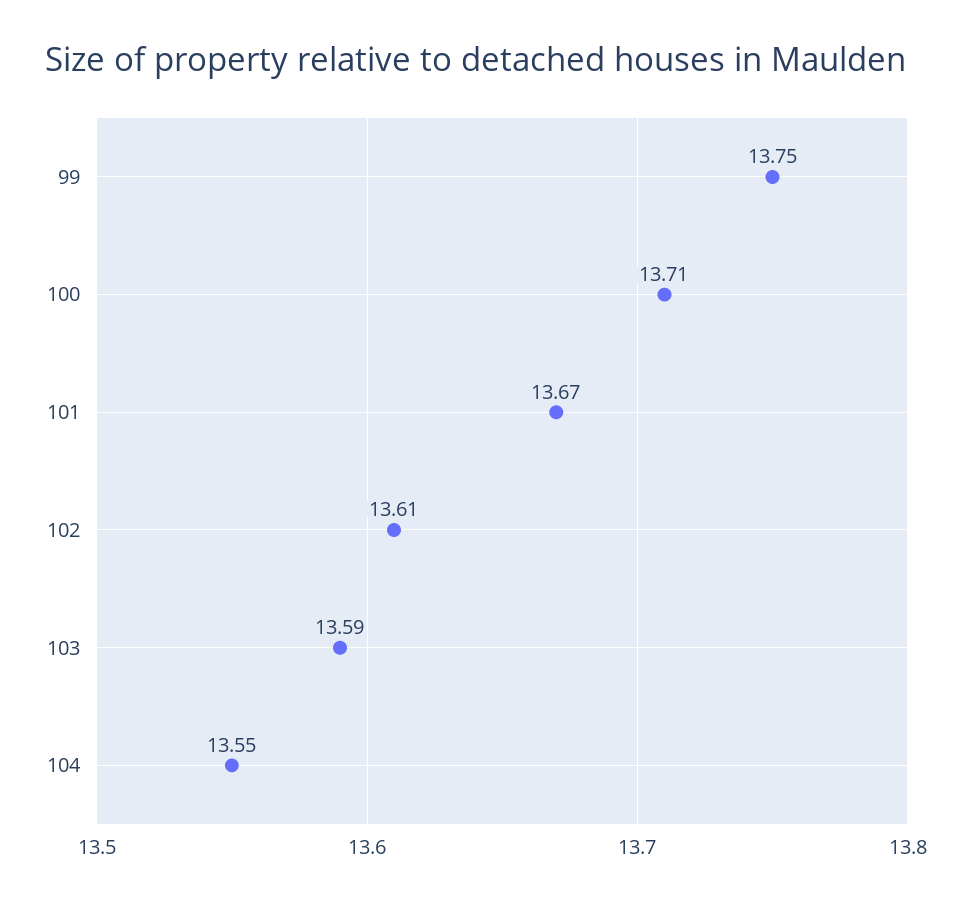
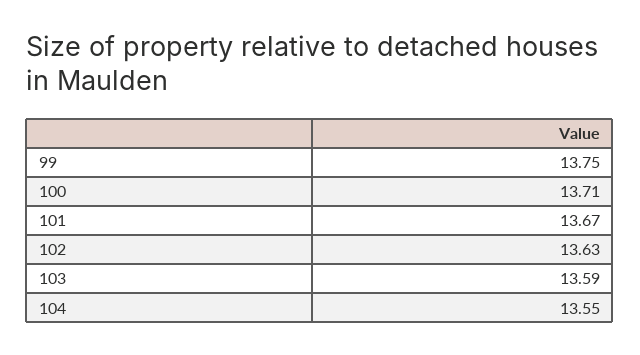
102: 13.61 -> 13.63

